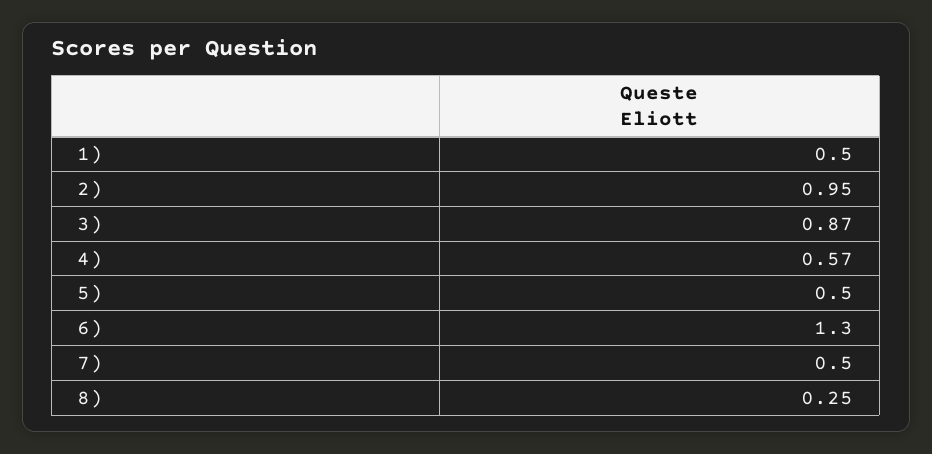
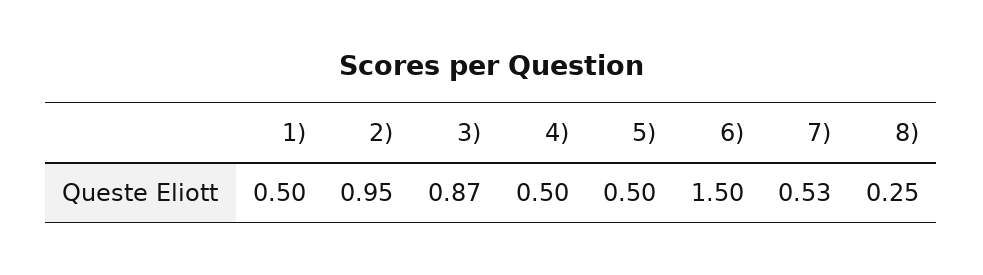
4): 0.57 -> 0.5
6): 1.3 -> 1.5
7): 0.5 -> 0.53

